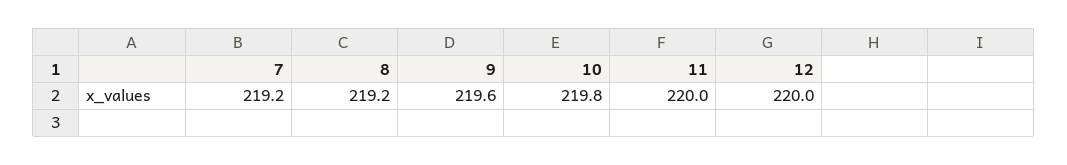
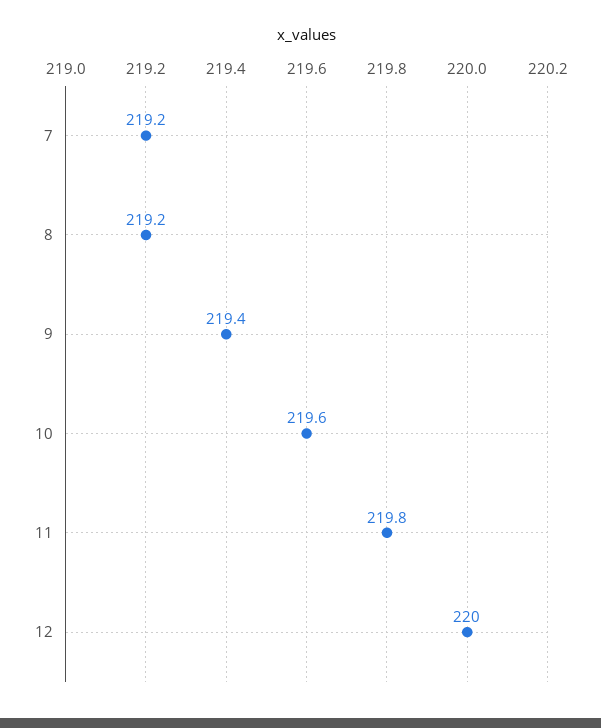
9: 219.6 -> 219.4
10: 219.8 -> 219.6
11: 220 -> 219.8

